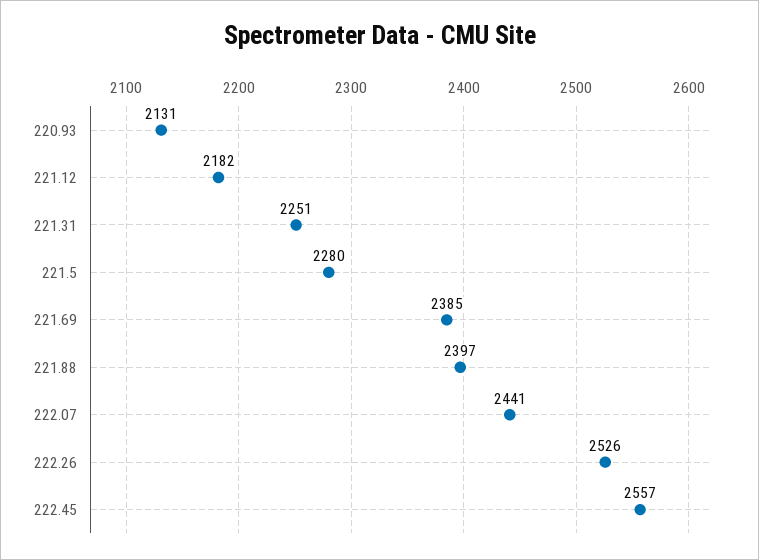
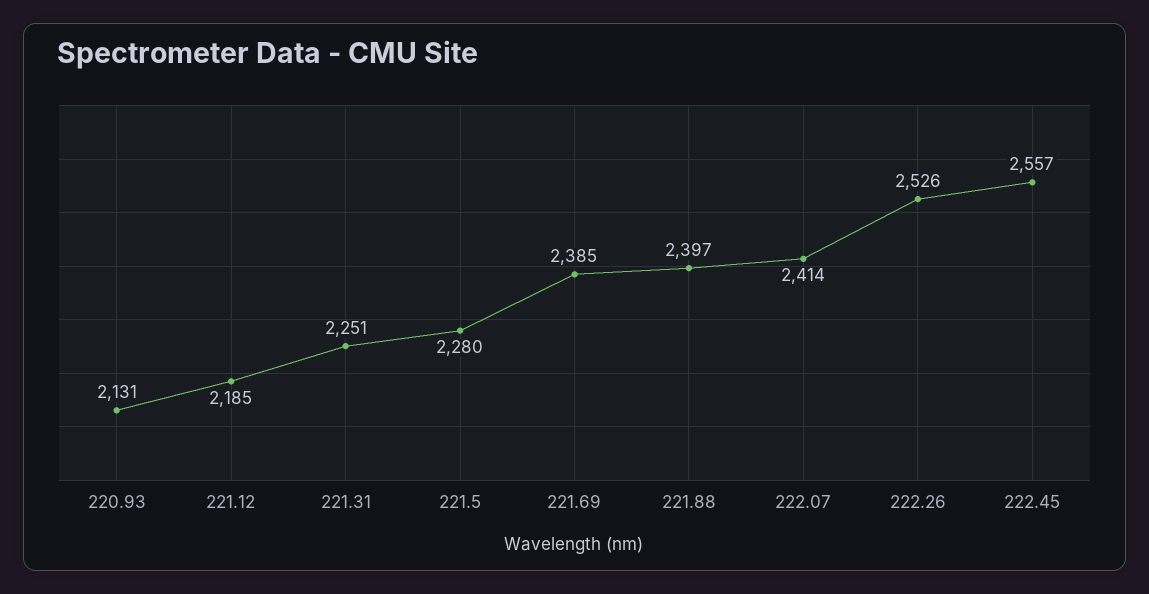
221.12: 2182 -> 2185
222.07: 2441 -> 2414

